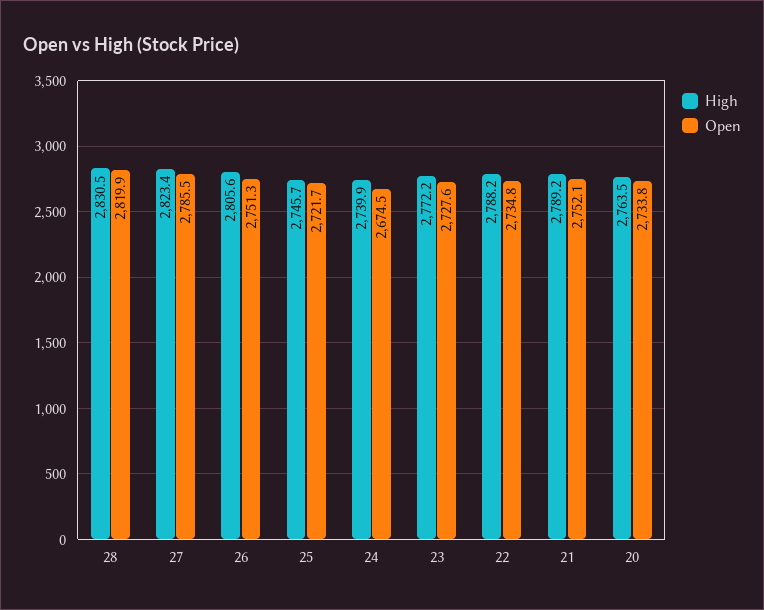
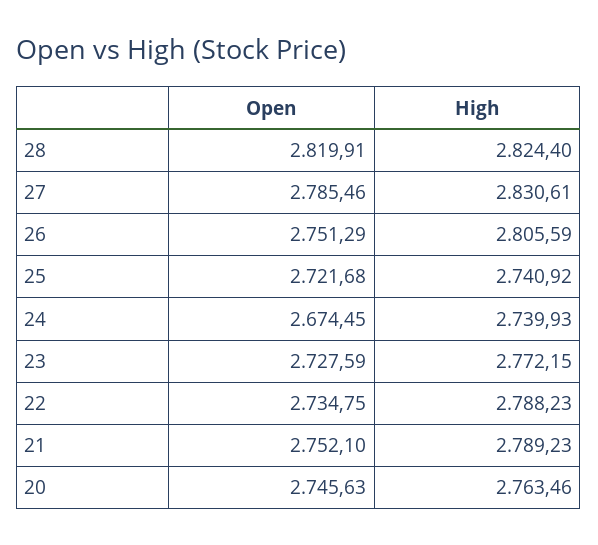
High, 28: 2830.5 -> 2824.4
High, 27: 2823.4 -> 2830.61
High, 25: 2745.7 -> 2740.92
Open, 20: 2733.8 -> 2745.63

